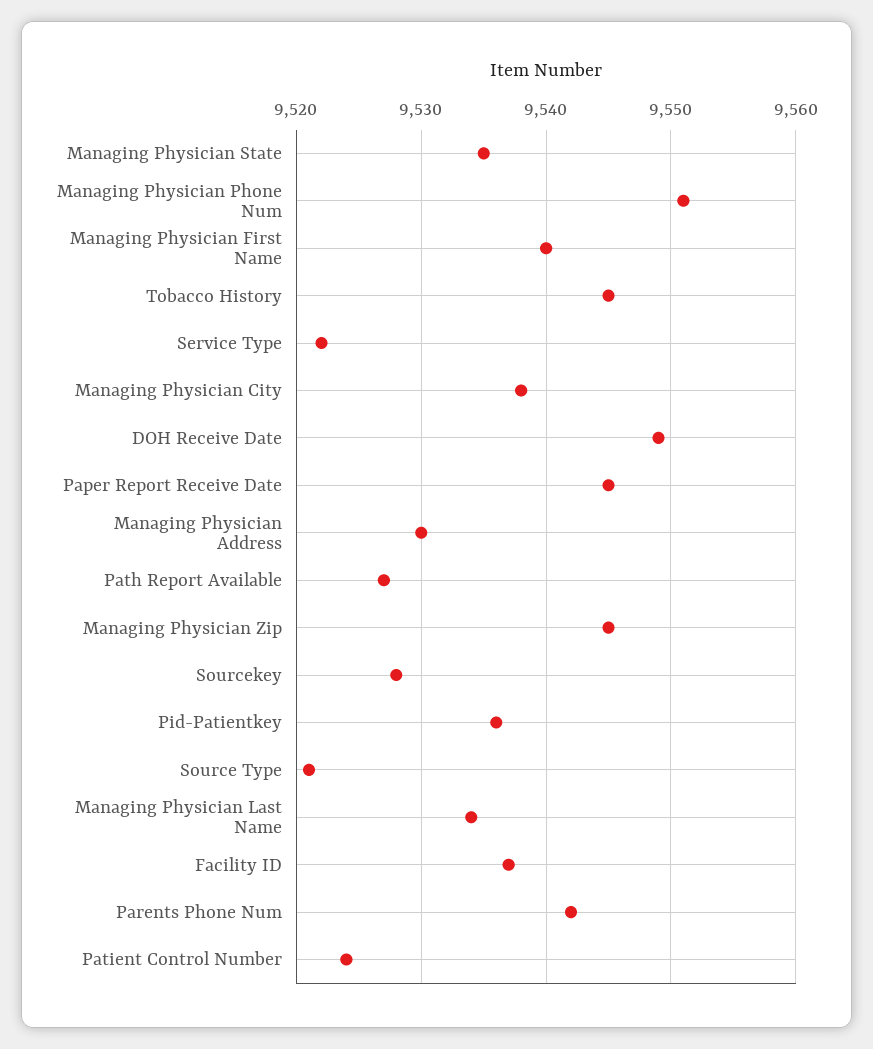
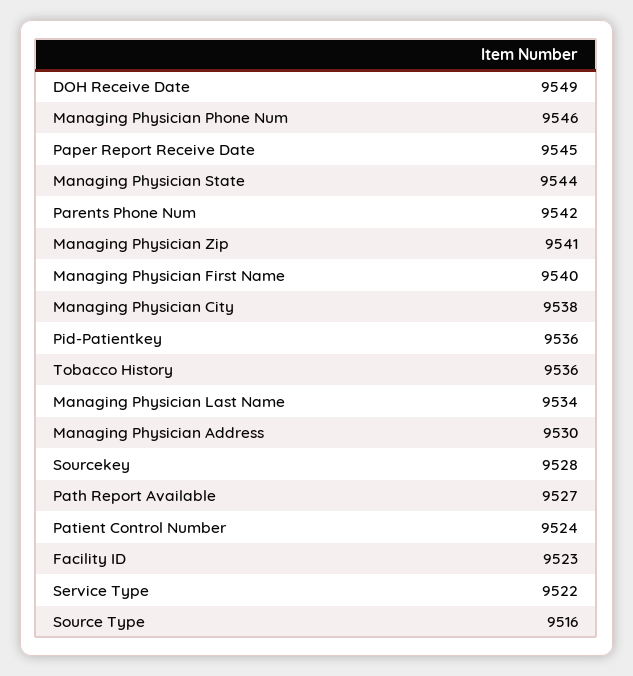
Managing Physician State: 9535 -> 9544
Managing Physician Phone Num: 9551 -> 9546
Tobacco History: 9545 -> 9536
Managing Physician Zip: 9545 -> 9541
Source Type: 9521 -> 9516
Facility ID: 9537 -> 9523

